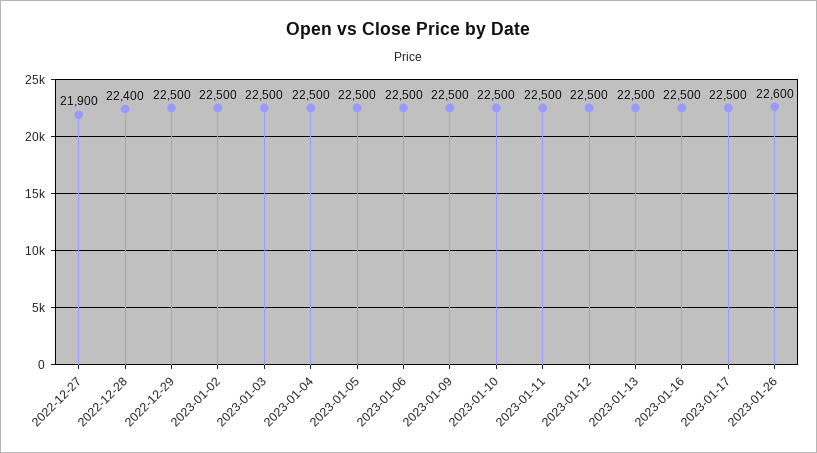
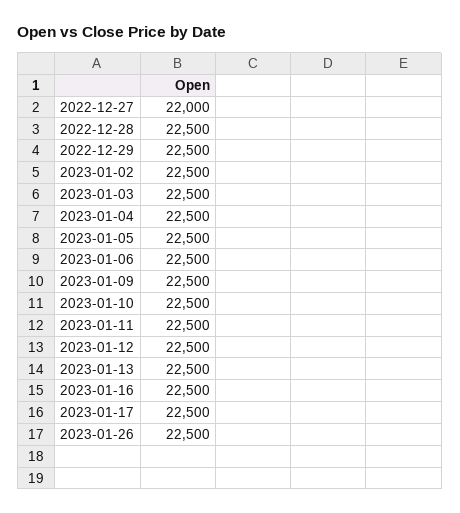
2022-12-27: 21900 -> 22000
2022-12-28: 22400 -> 22500
2023-01-26: 22600 -> 22500

